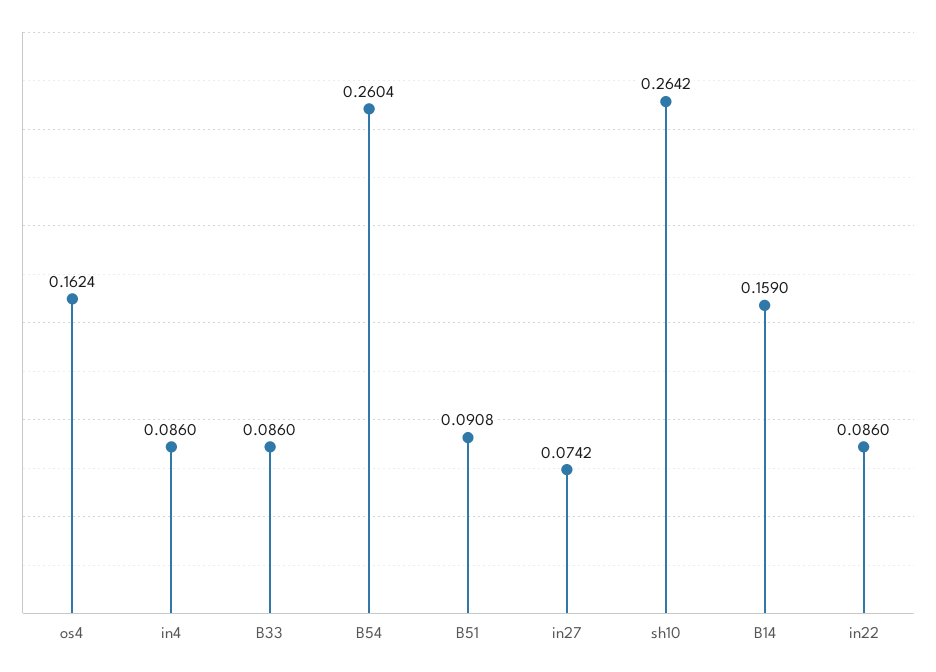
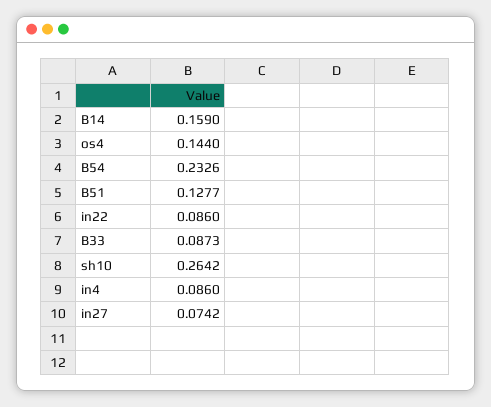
os4: 0.1624 -> 0.144
B33: 0.086 -> 0.0873
B54: 0.2604 -> 0.2326
B51: 0.0908 -> 0.1277

